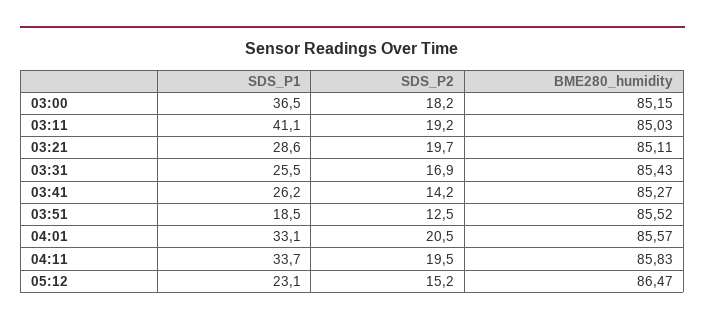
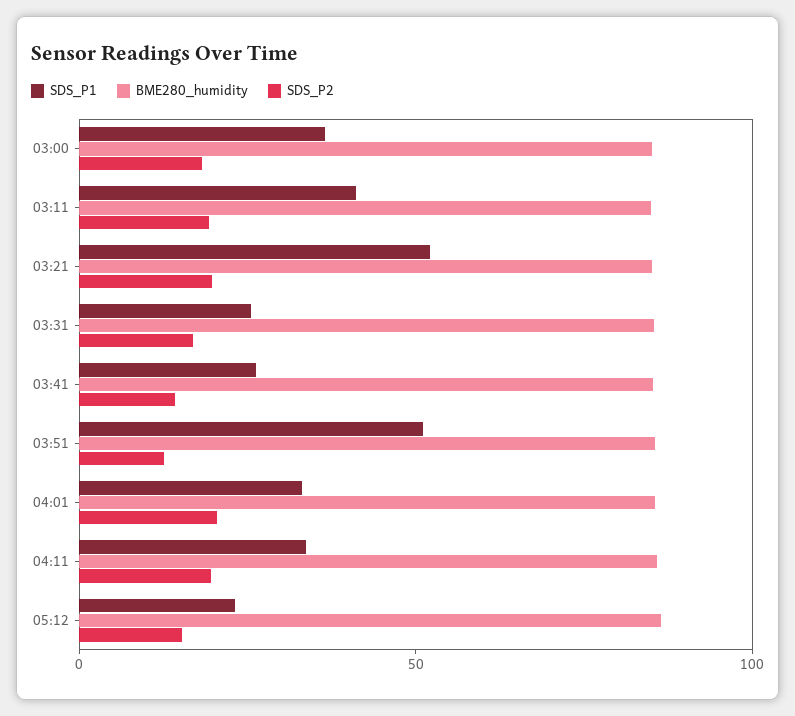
SDS_P1, 03:21: 28.6 -> 50
SDS_P1, 03:51: 18.5 -> 50

